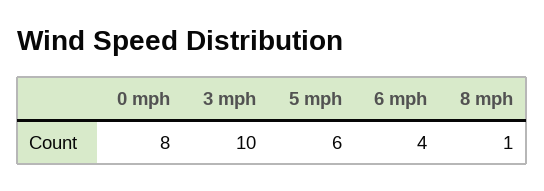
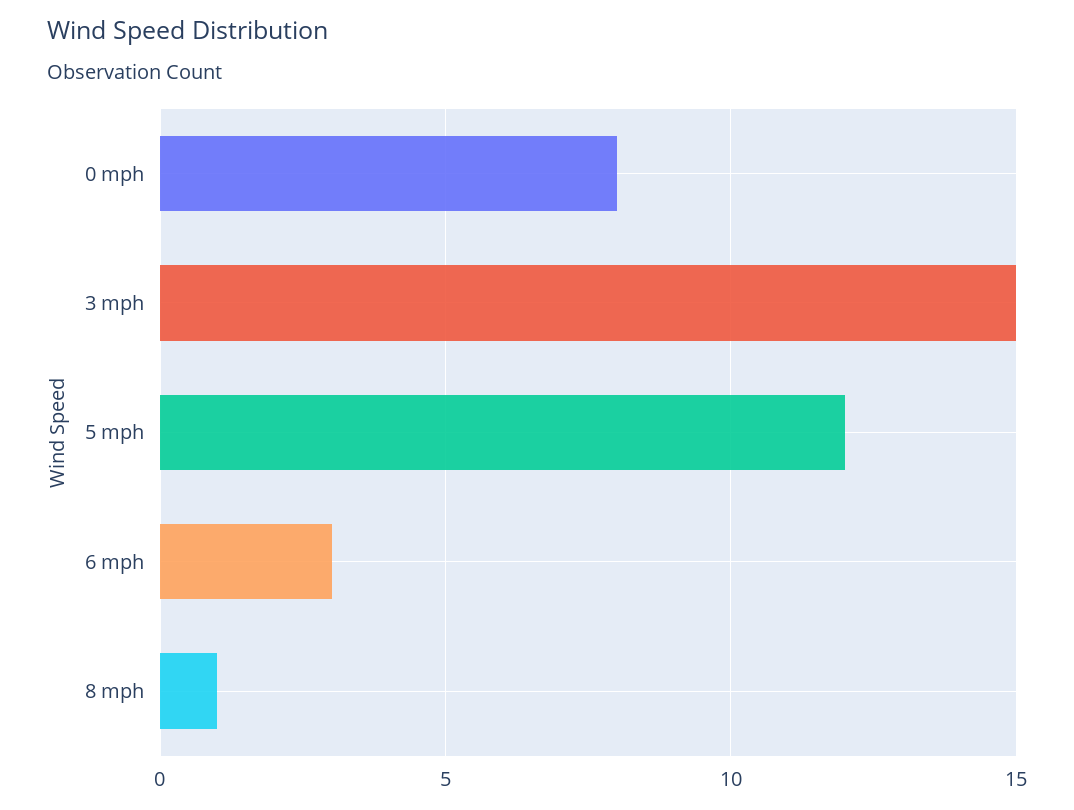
3 mph: 10 -> 15
5 mph: 6 -> 12
6 mph: 4 -> 3

